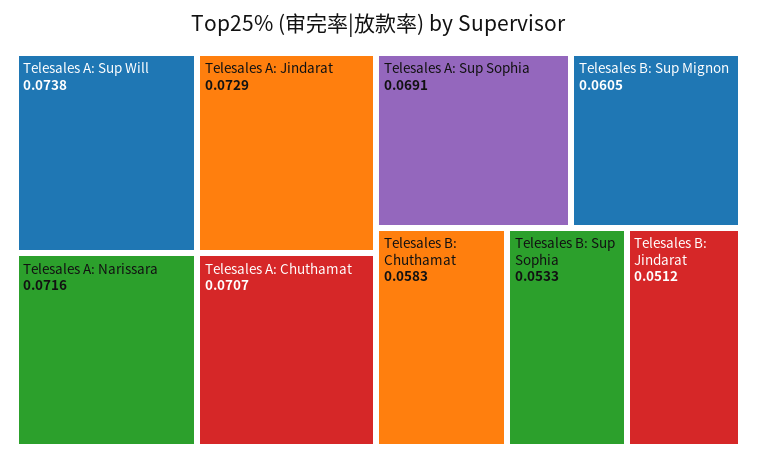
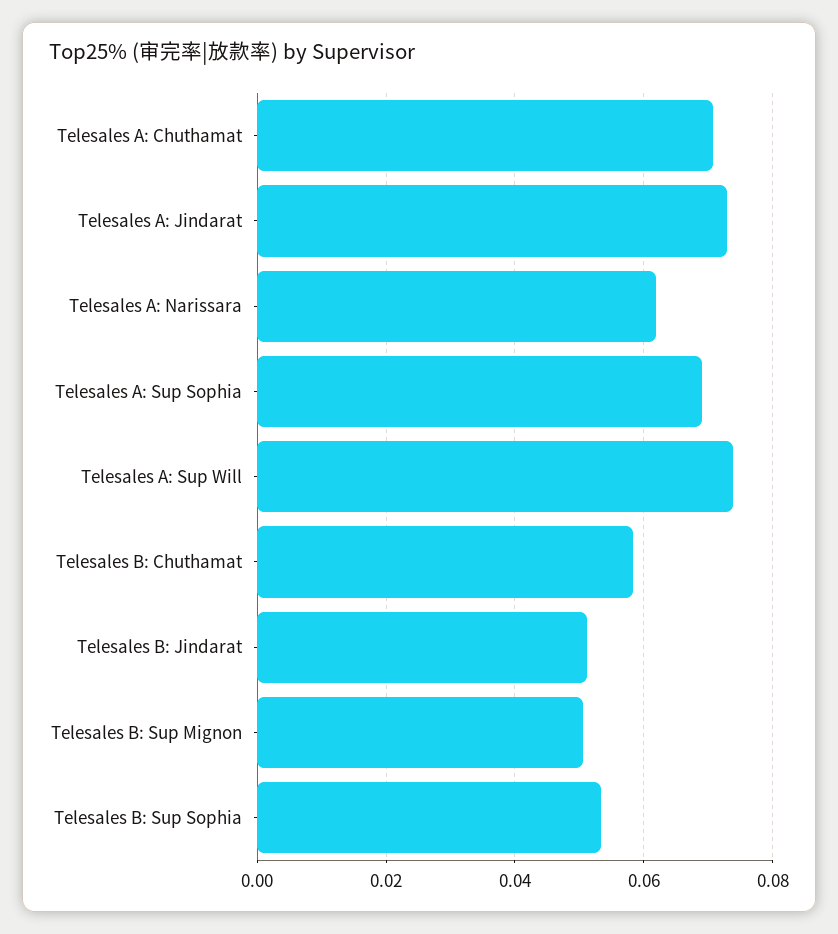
Telesales A: Narissara: 0.0716 -> 0.062
Telesales B: Sup Mignon: 0.0605 -> 0.05

